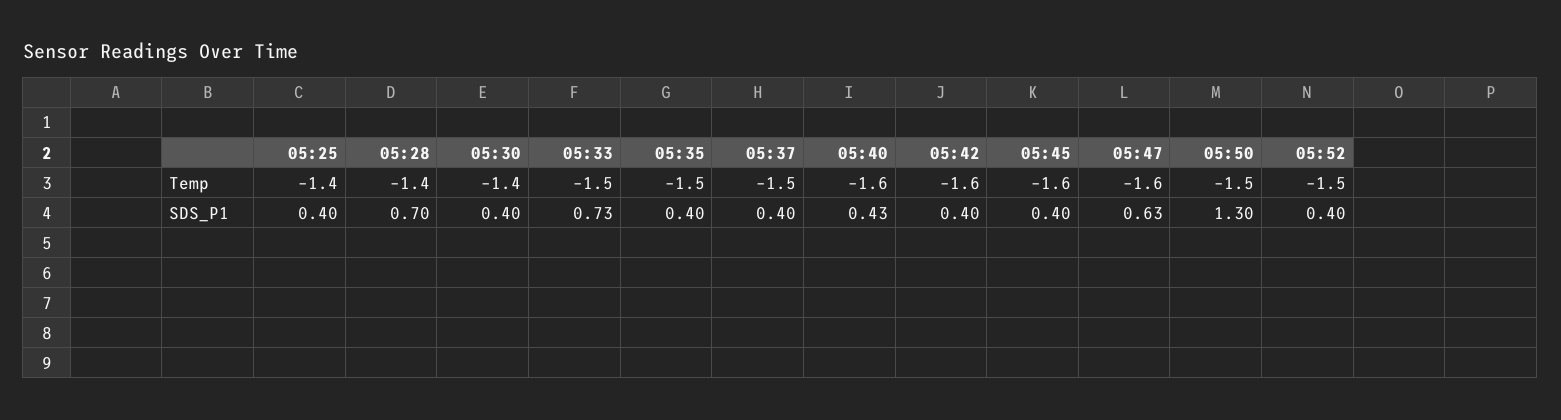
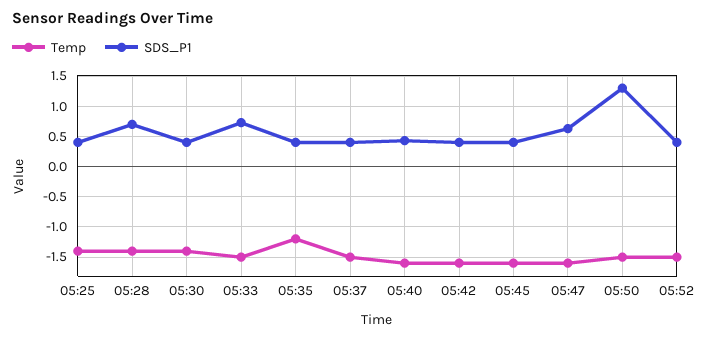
Temp, 05:35: -1.5 -> -1.2

